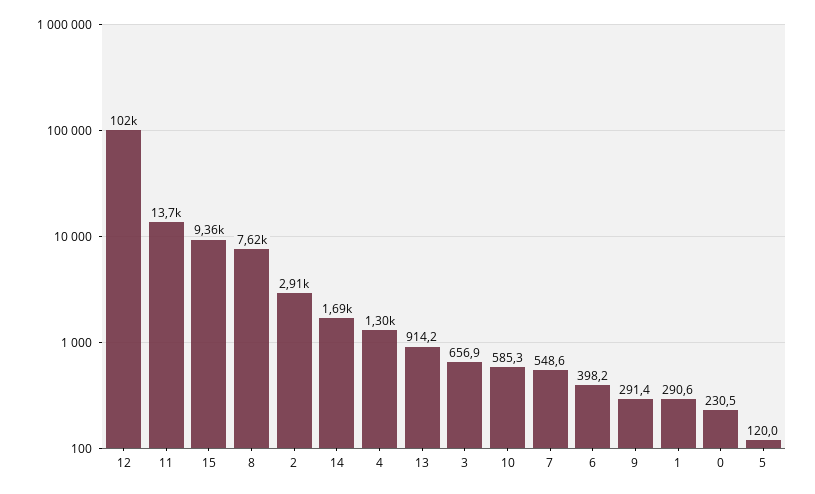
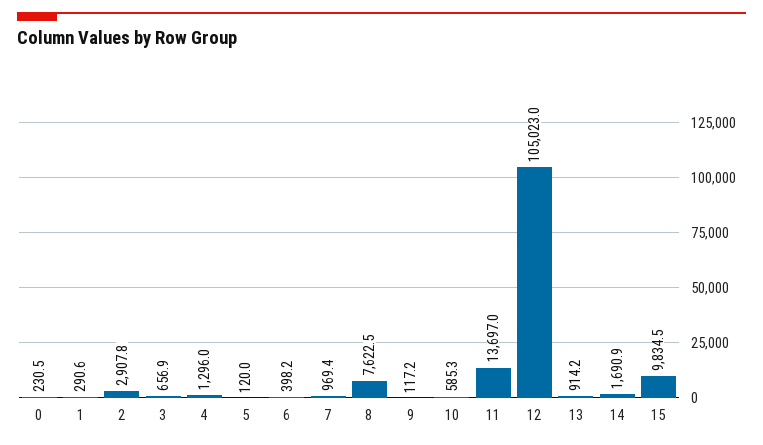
12: 102000 -> 105023
15: 9360 -> 9834.5
7: 548.6 -> 969.4
9: 291.4 -> 117.2

